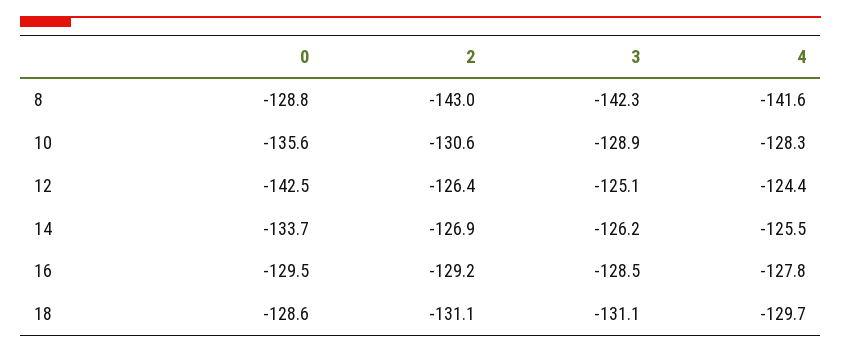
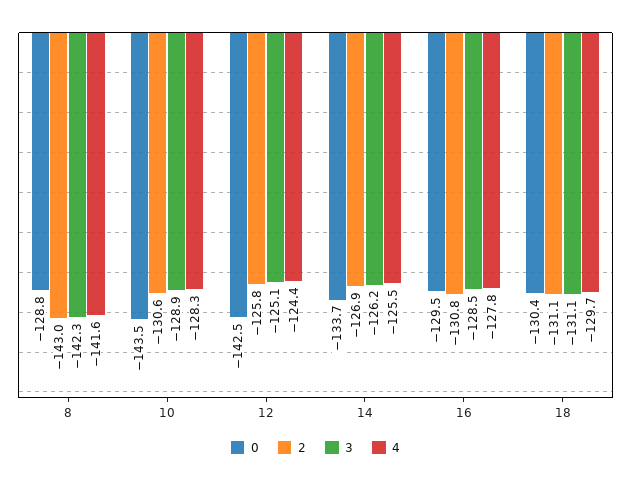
0, 10: -135.6 -> -143.5
2, 12: -126.4 -> -125.8
2, 16: -129.2 -> -130.8
0, 18: -128.6 -> -130.4

